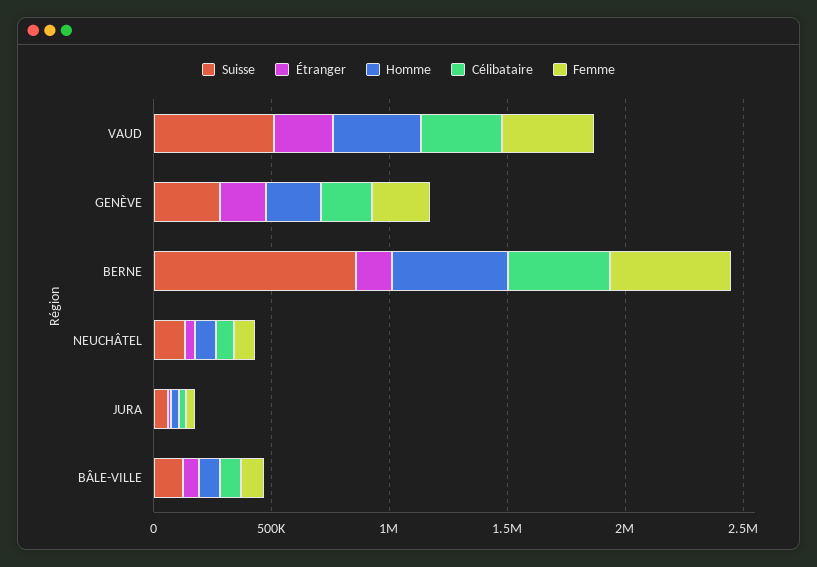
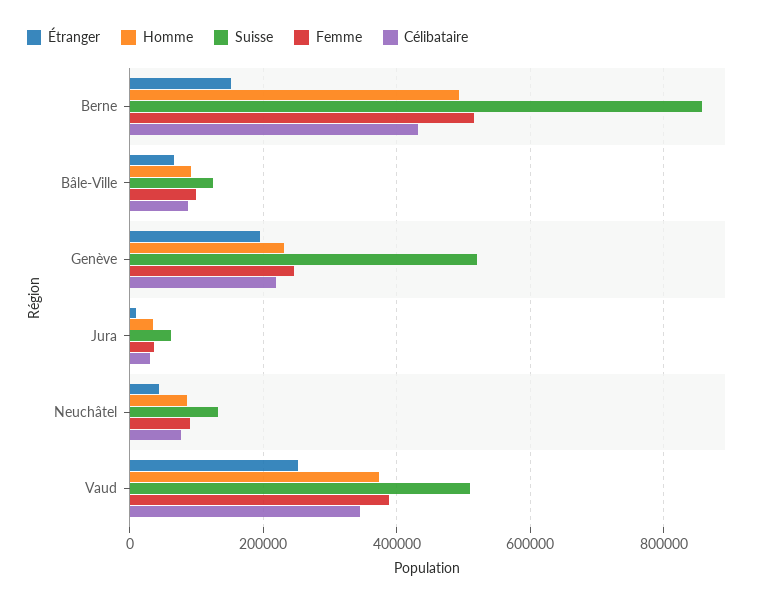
Suisse, GENÈVE: 300000 -> 520000

